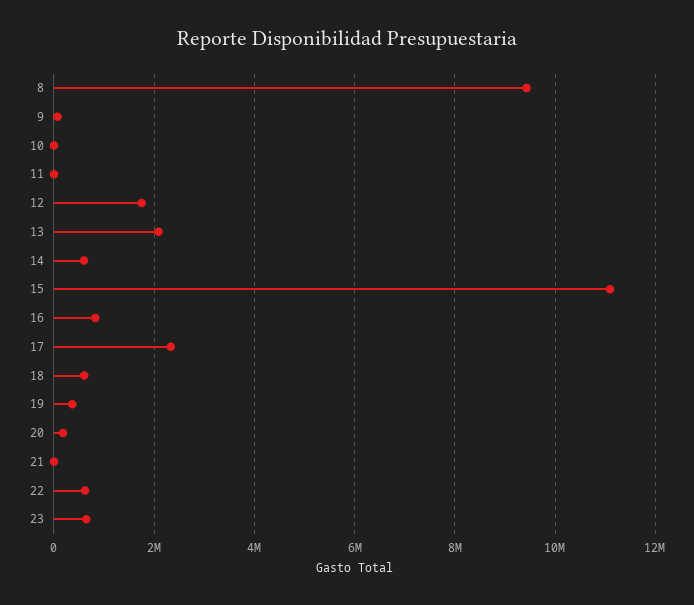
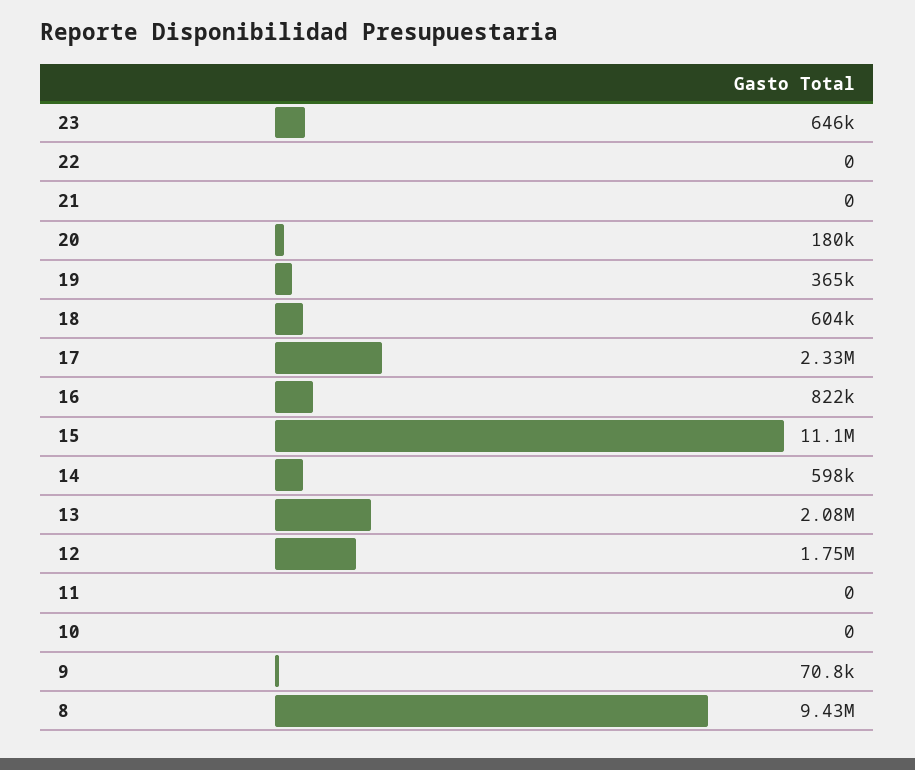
22: 600000 -> 0

